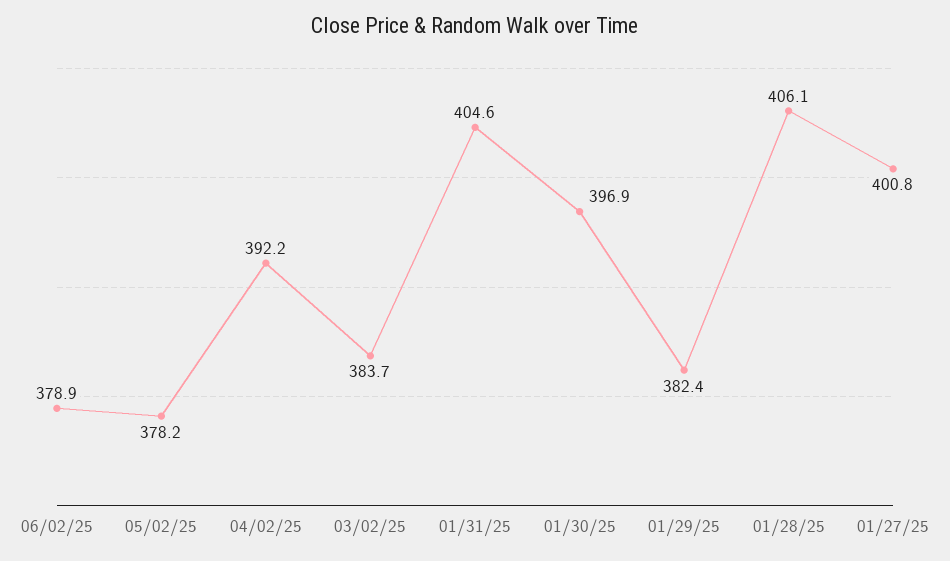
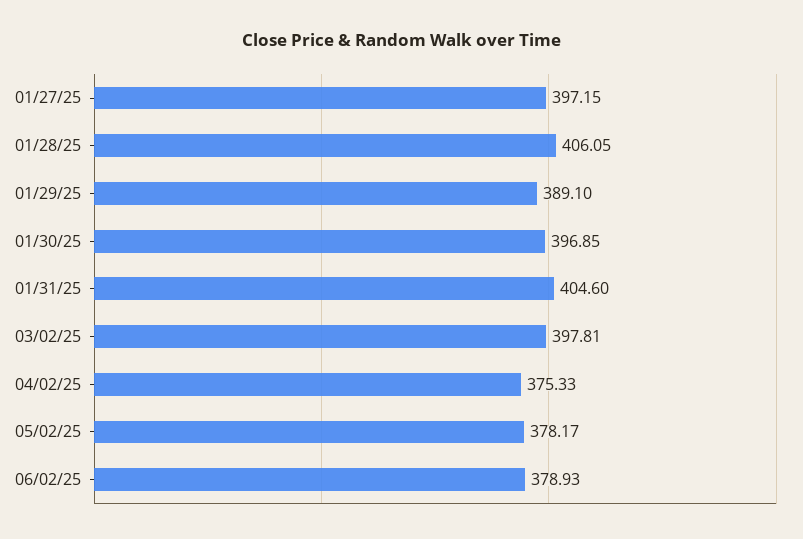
04/02/25: 392.2 -> 375.33
03/02/25: 383.7 -> 397.81
01/29/25: 382.4 -> 389.1
01/27/25: 400.8 -> 397.15

